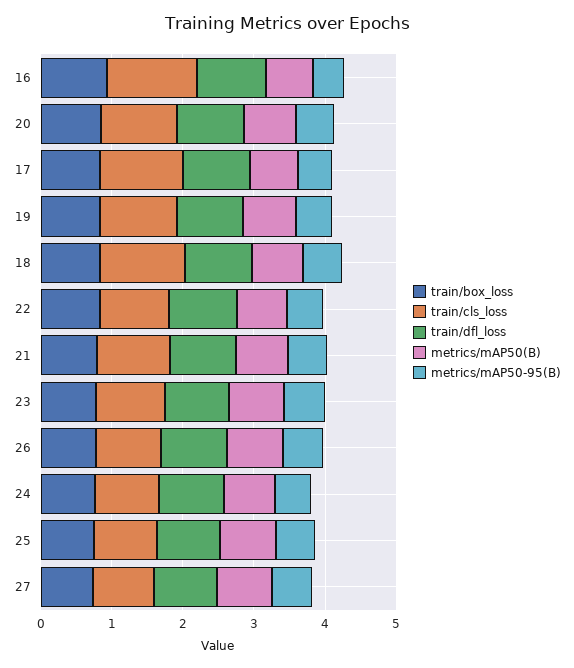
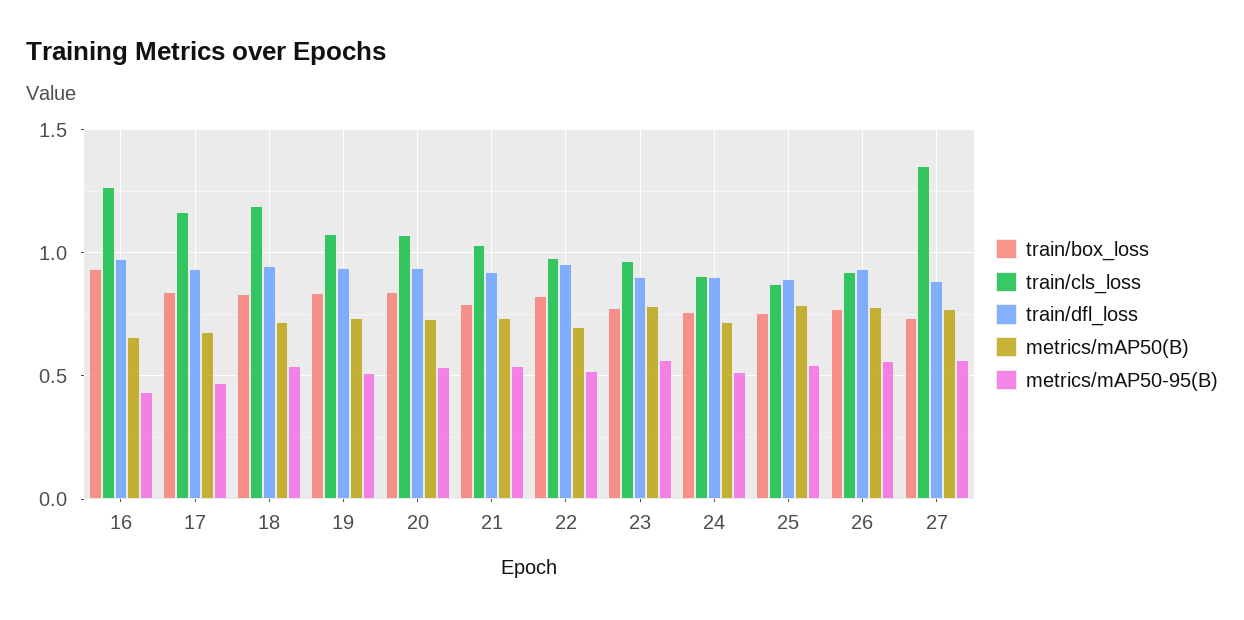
train/cls_loss, 27: 0.8 -> 1.35

